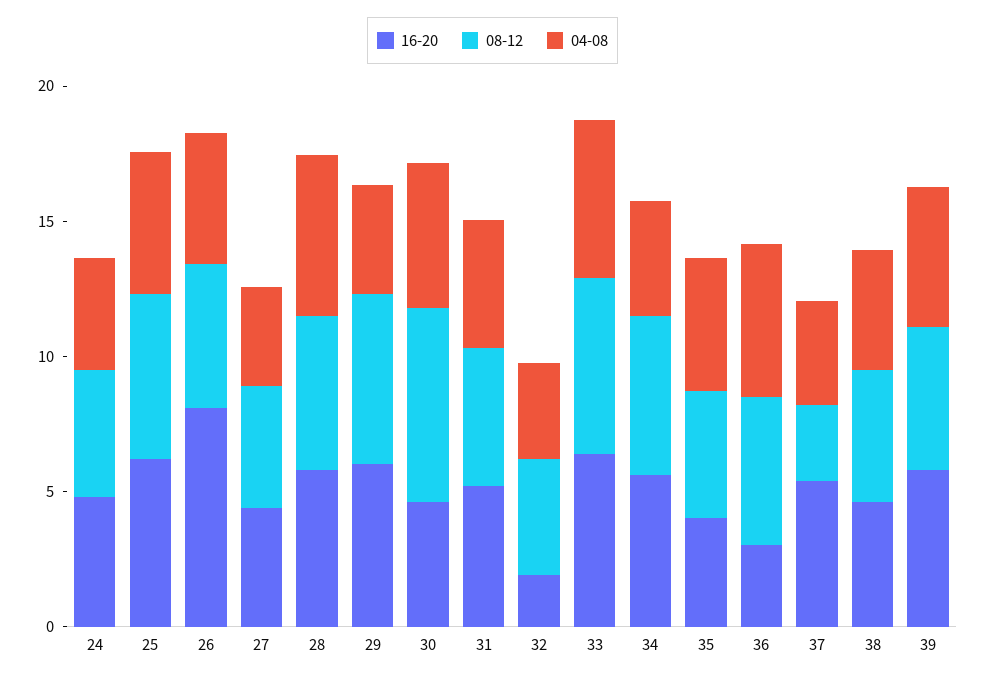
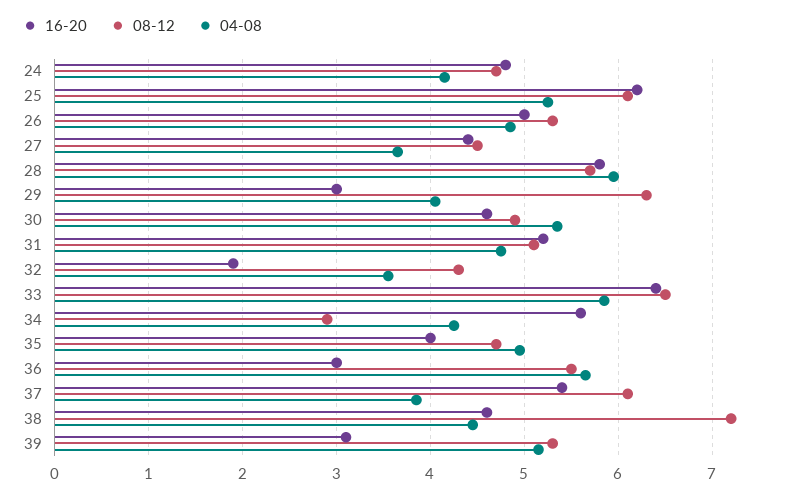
16-20, 26: 8 -> 5
16-20, 29: 6 -> 3
08-12, 30: 7 -> 4.9
08-12, 34: 6 -> 2.9
08-12, 37: 3 -> 6.1
08-12, 38: 5 -> 7.2
16-20, 39: 6 -> 3.1

